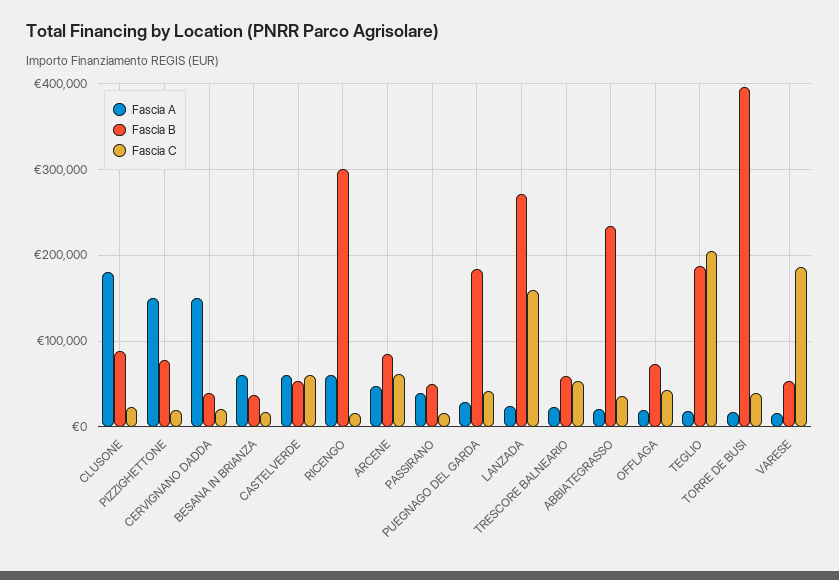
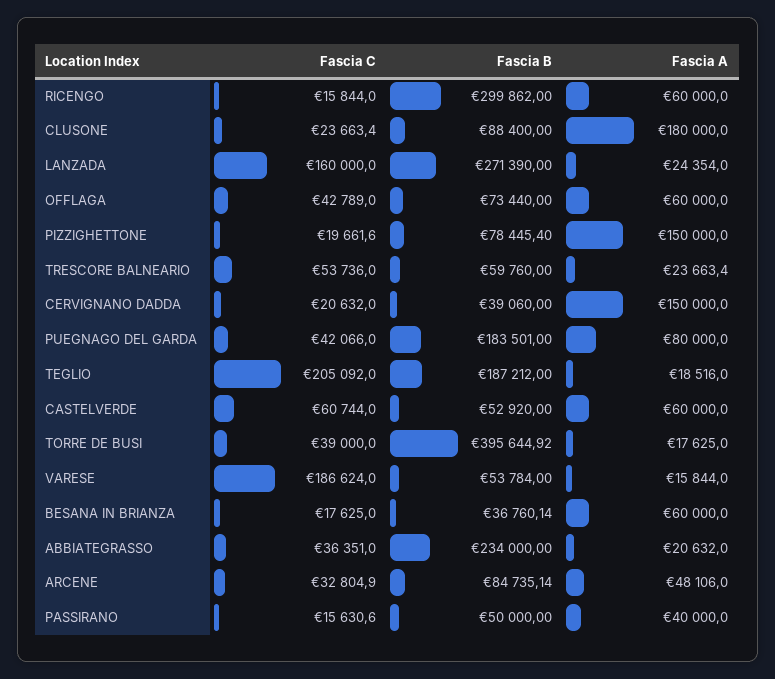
Fascia C, ARCENE: 60000 -> 32804.9
Fascia A, PUEGNAGO DEL GARDA: 30000 -> 80000
Fascia A, OFFLAGA: 20000 -> 60000

